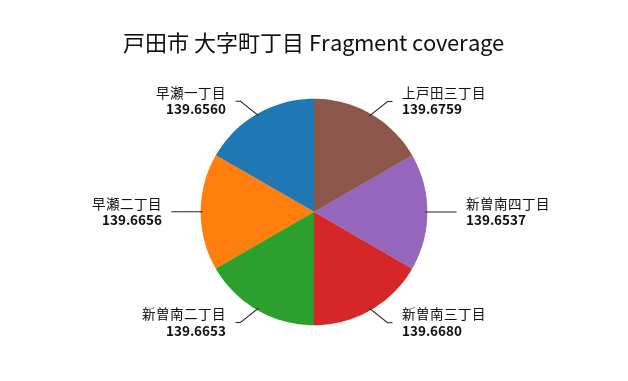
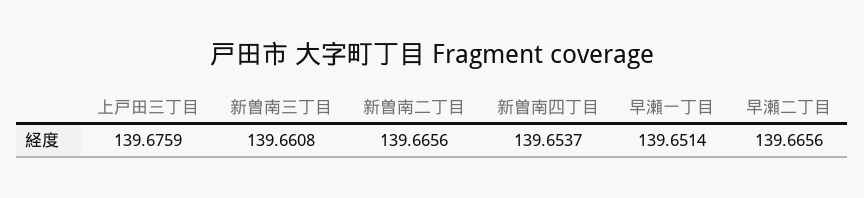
新曽南三丁目: 139.668 -> 139.6608
新曽南二丁目: 139.6653 -> 139.6656
早瀬一丁目: 139.656 -> 139.6514

